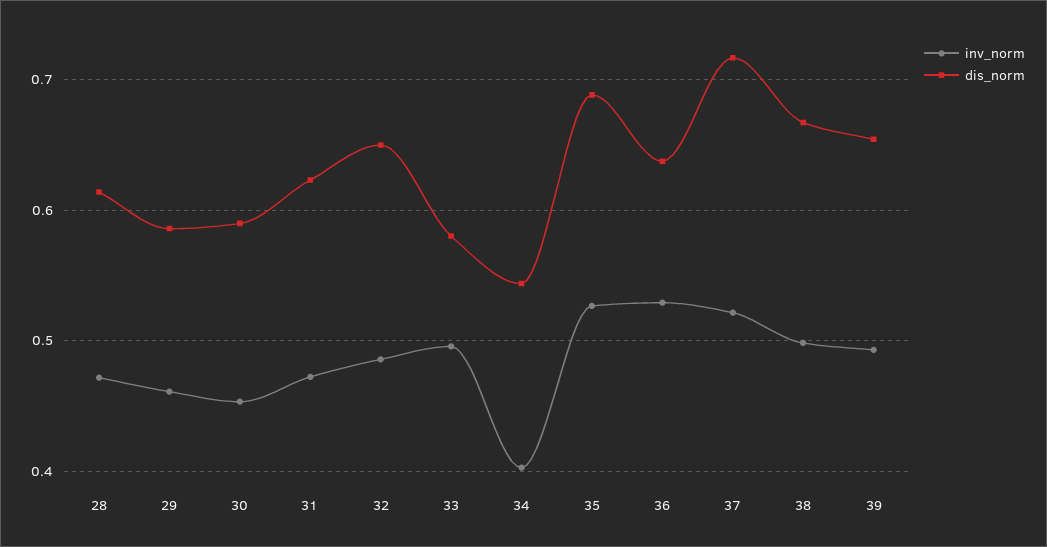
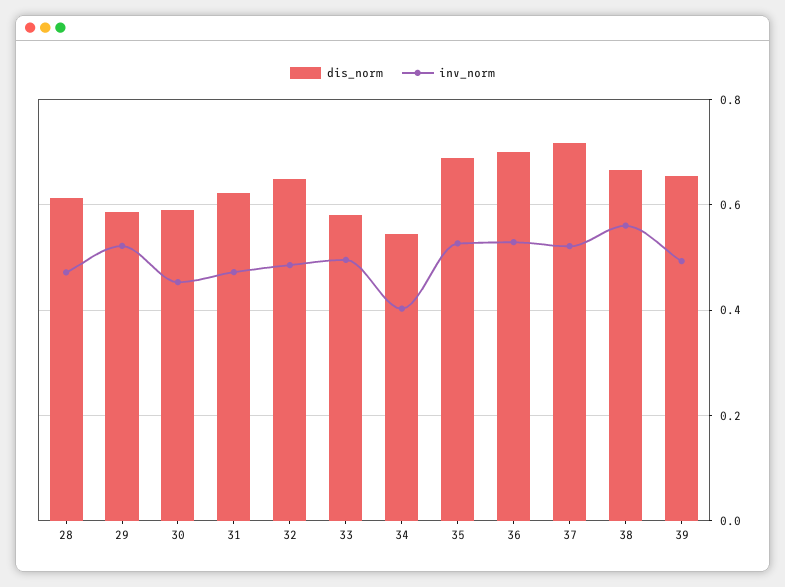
inv_norm, 29: 0.46 -> 0.52
dis_norm, 36: 0.64 -> 0.7
inv_norm, 38: 0.5 -> 0.56

